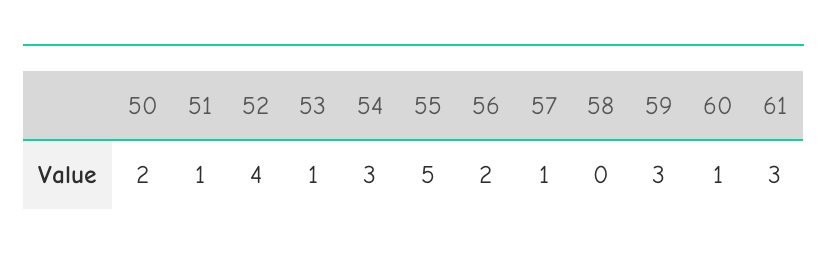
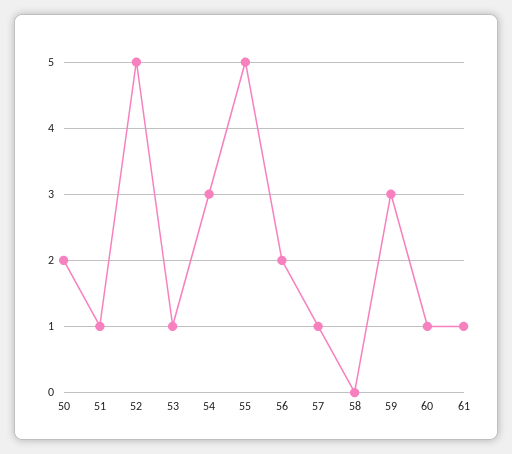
52: 4 -> 5
61: 3 -> 1

